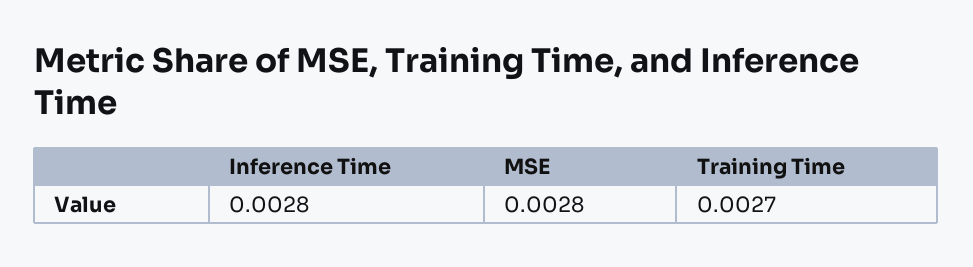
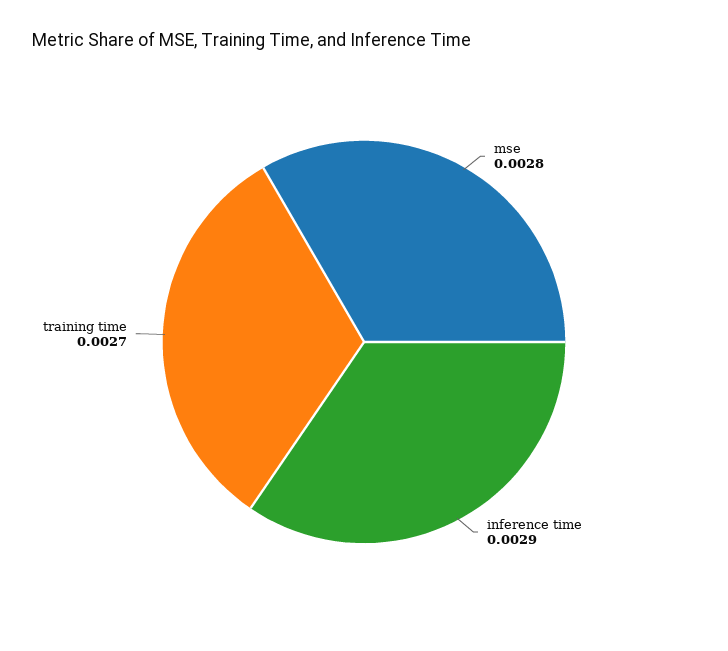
Inference Time: 0.0028 -> 0.0029

